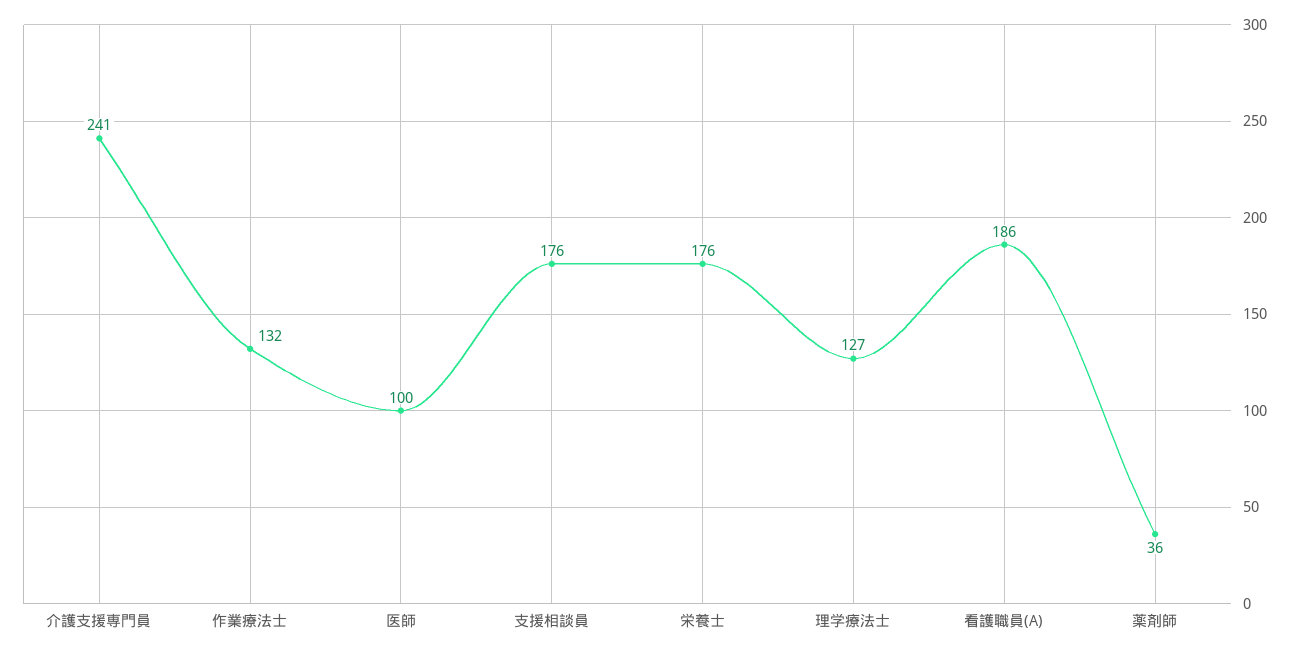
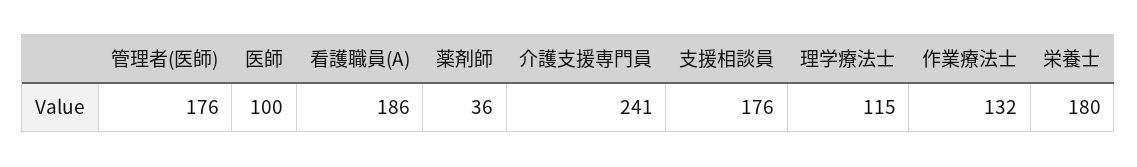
栄養士: 176 -> 180
理学療法士: 127 -> 115
管理者(医師): none -> 176

